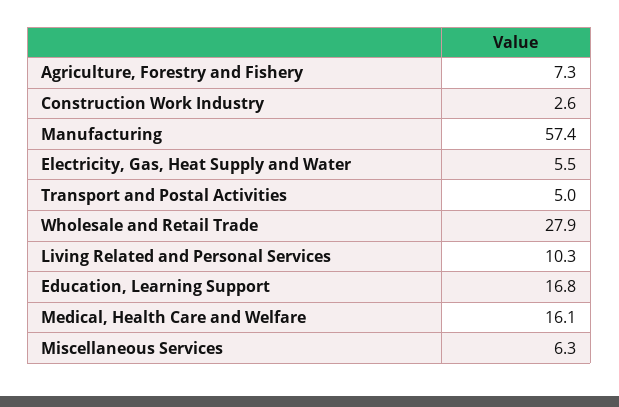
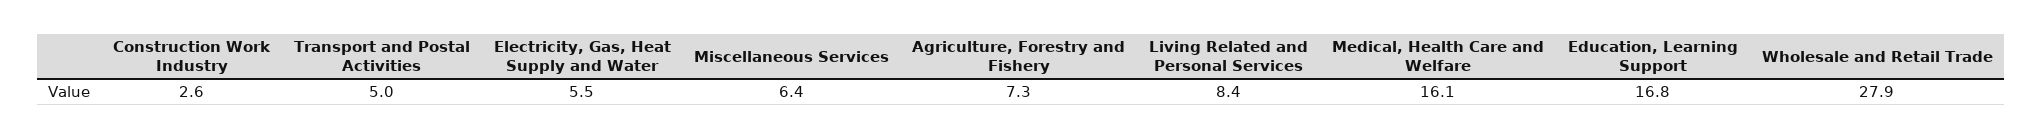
Manufacturing: 57.4 -> none
Living Related and Personal Services: 10.3 -> 8.4
Miscellaneous Services: 6.3 -> 6.4

